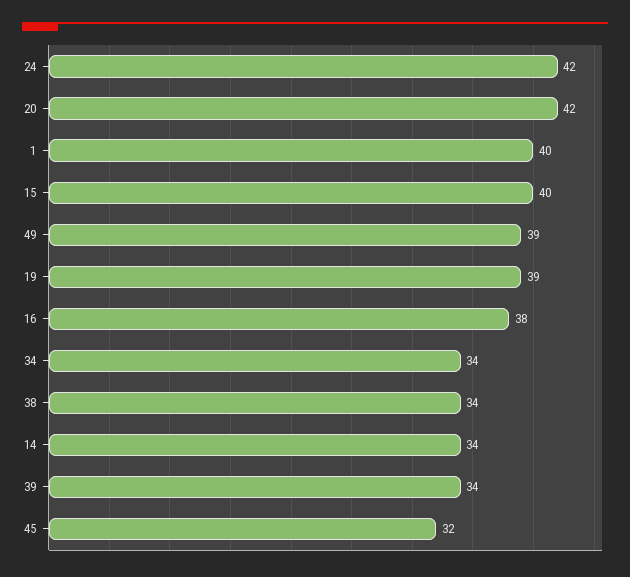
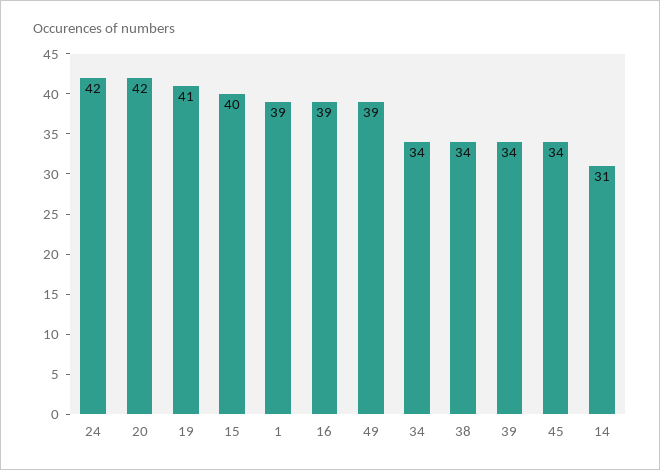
1: 40 -> 39
19: 39 -> 41
16: 38 -> 39
14: 34 -> 31
45: 32 -> 34

